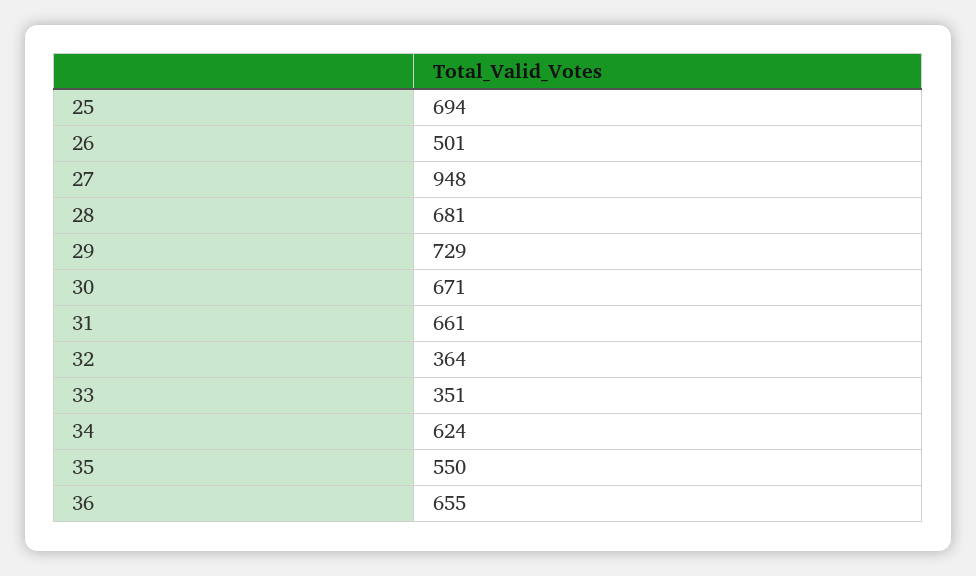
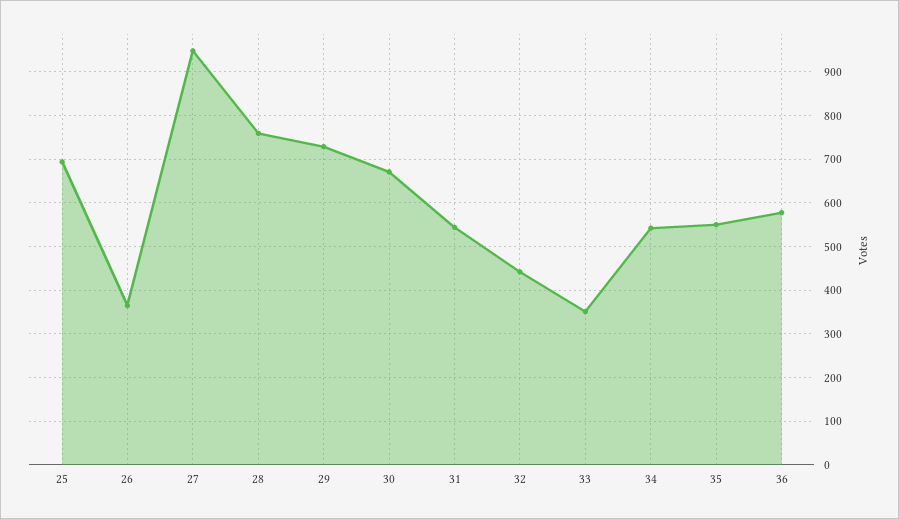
26: 501 -> 360
28: 681 -> 760
31: 661 -> 540
32: 364 -> 440
34: 624 -> 540
36: 655 -> 580

